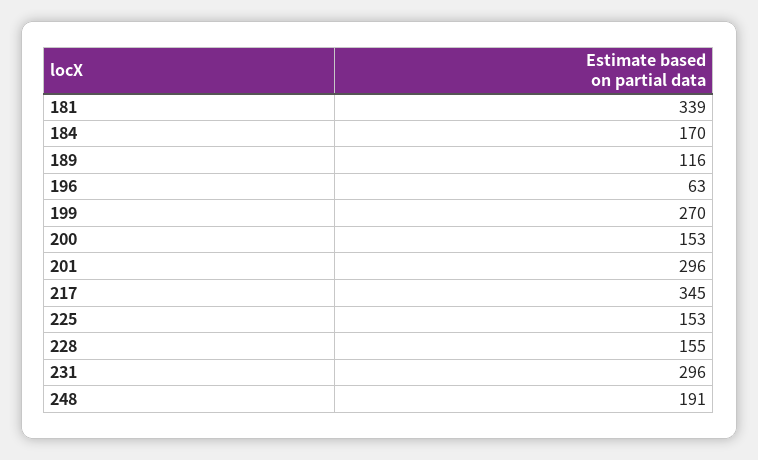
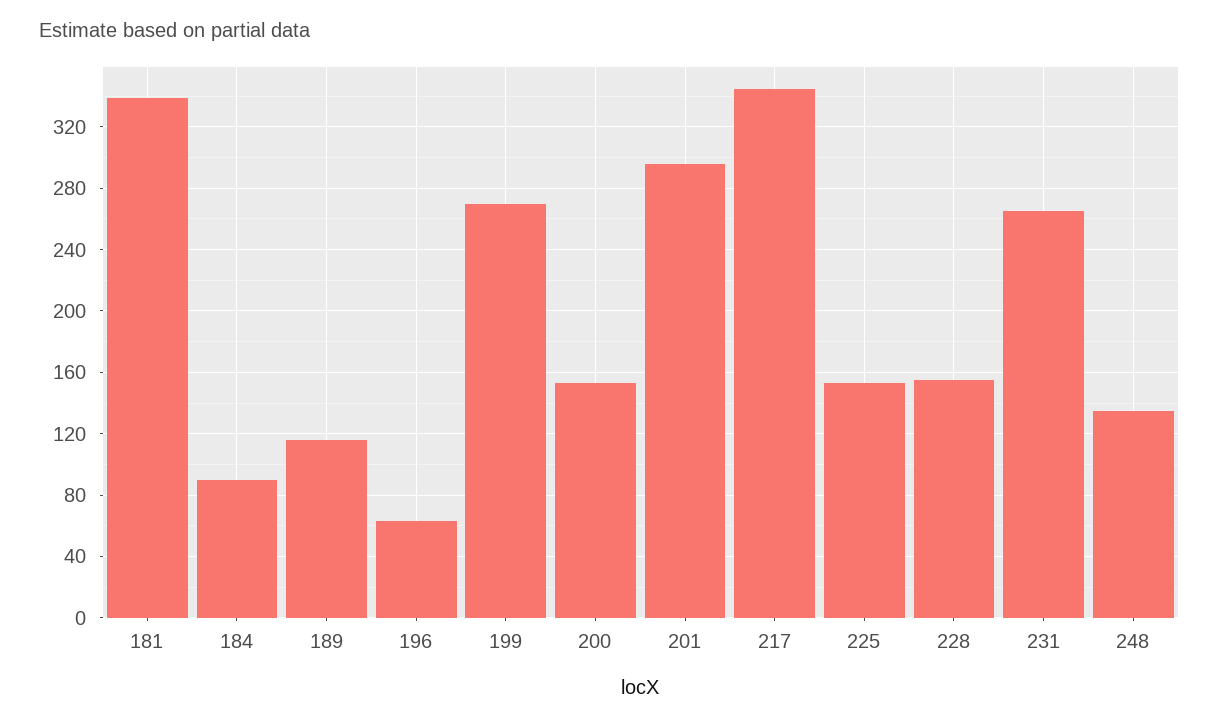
184: 170 -> 90
231: 296 -> 265
248: 191 -> 135

